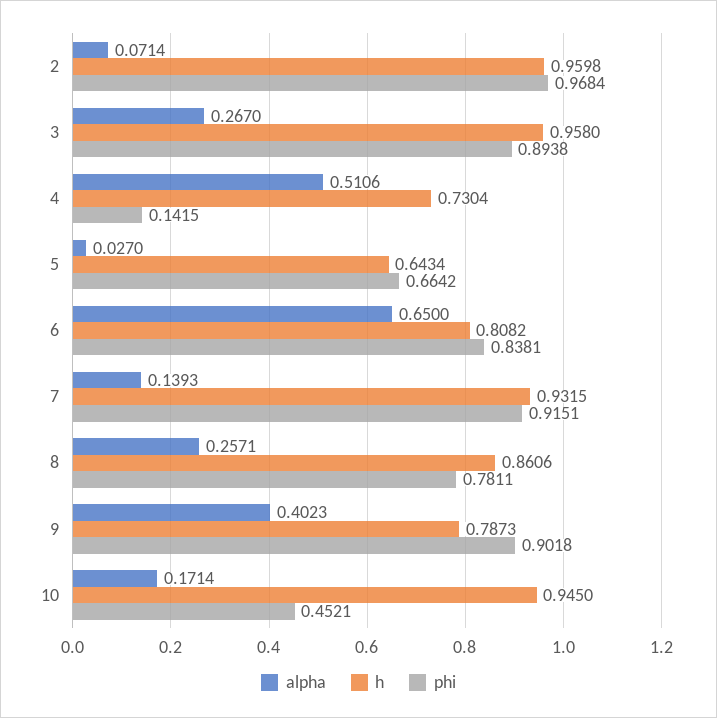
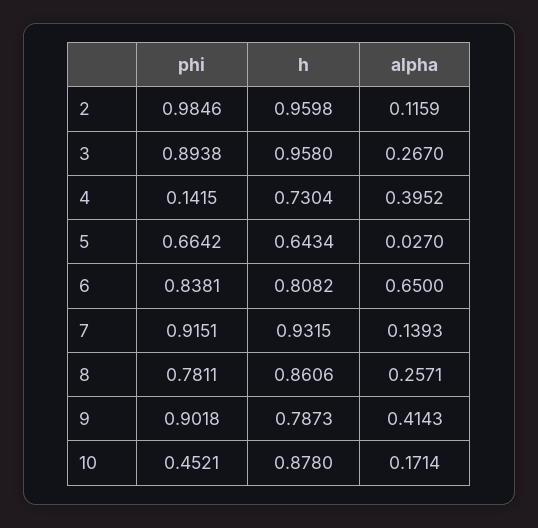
alpha, 2: 0.0714 -> 0.1159
phi, 2: 0.9684 -> 0.9846
alpha, 4: 0.5106 -> 0.3952
alpha, 9: 0.4023 -> 0.4143
h, 10: 0.945 -> 0.878

